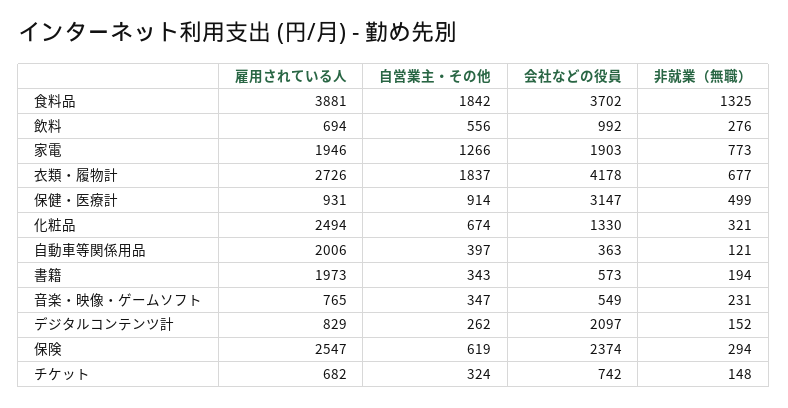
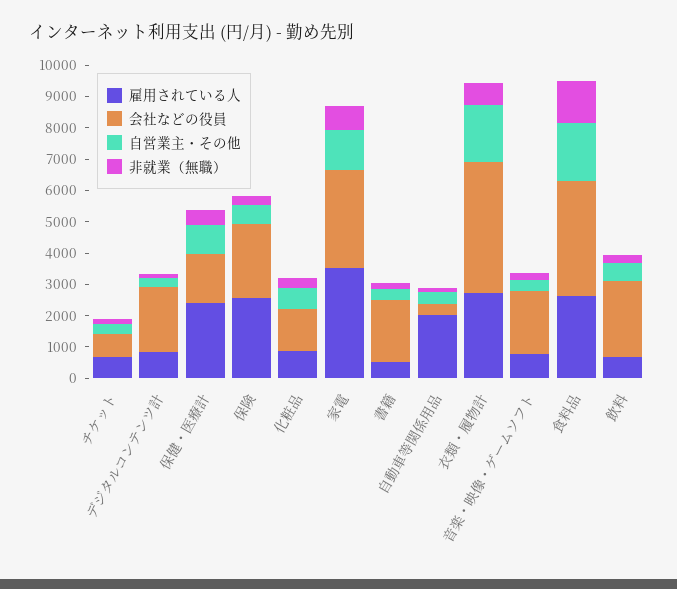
雇用されている人, 食料品: 3881 -> 2500
会社などの役員, 飲料: 992 -> 2500
雇用されている人, 家電: 1946 -> 3500
会社などの役員, 家電: 1903 -> 3000
雇用されている人, 保健・医療計: 931 -> 2500
会社などの役員, 保健・医療計: 3147 -> 1500
雇用されている人, 化粧品: 2494 -> 1000
雇用されている人, 書籍: 1973 -> 500
会社などの役員, 書籍: 573 -> 2000
会社などの役員, 音楽・映像・ゲームソフト: 549 -> 2000

